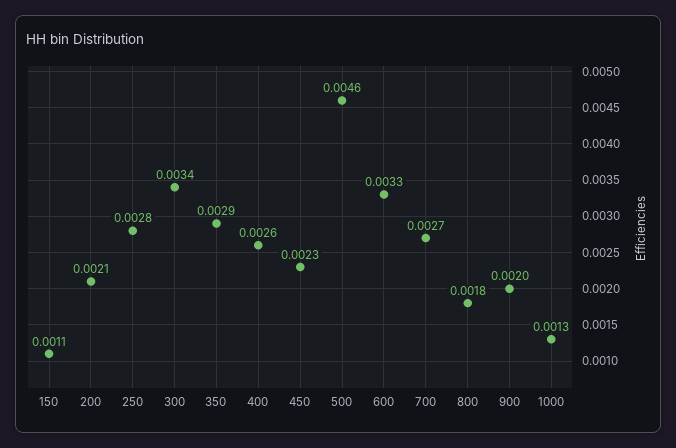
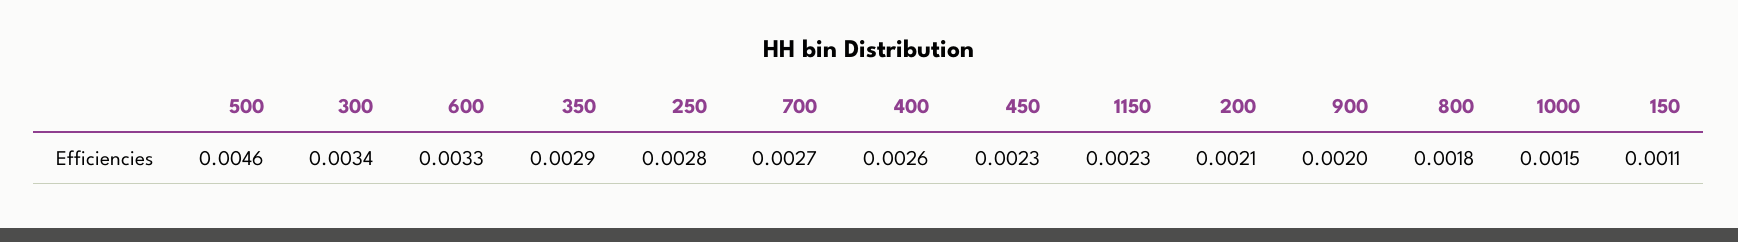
1000: 0.0013 -> 0.0015
1150: none -> 0.0023

